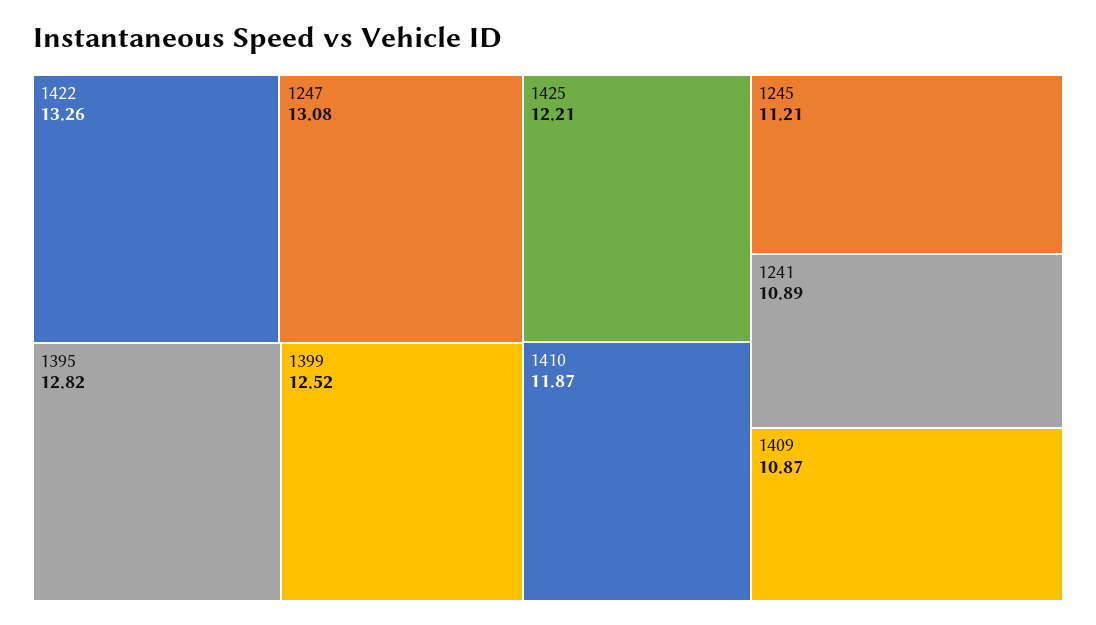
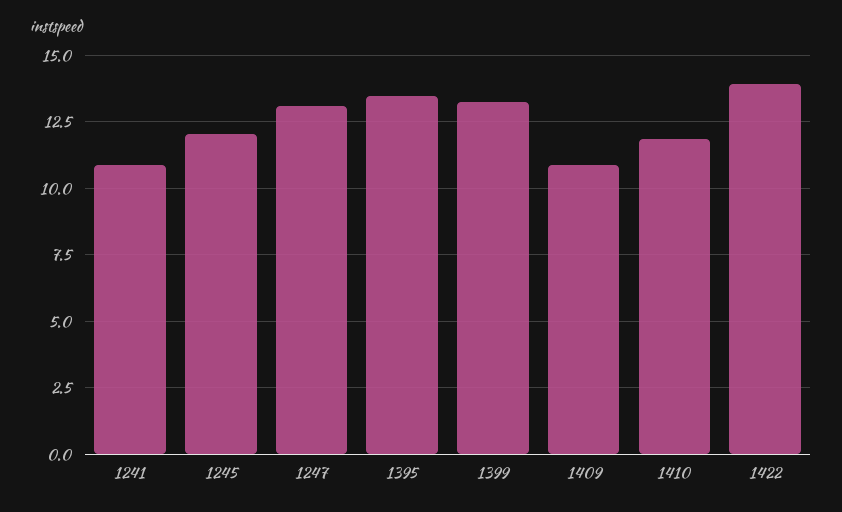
1422: 13.26 -> 14
1395: 12.82 -> 13.5
1399: 12.52 -> 13.25
1425: 12.21 -> none
1245: 11.21 -> 12

